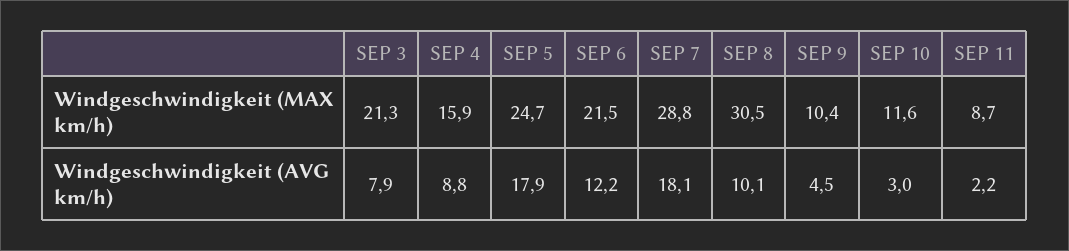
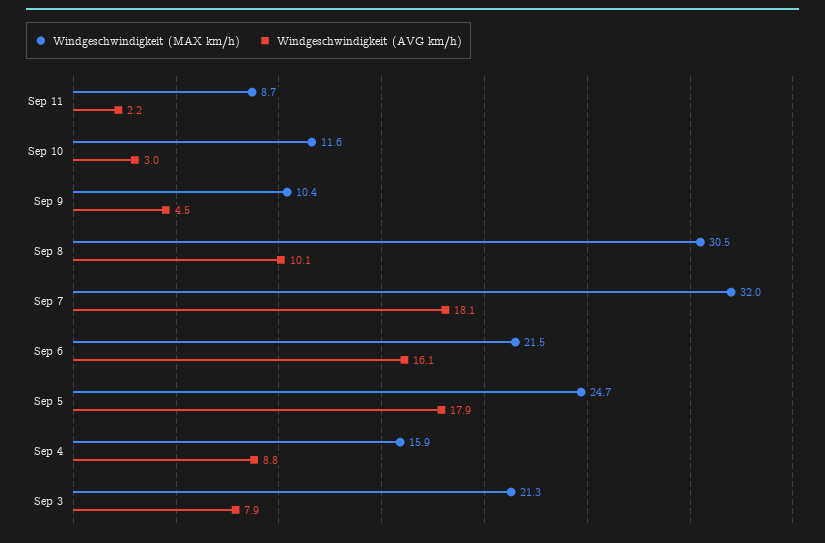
Windgeschwindigkeit (MAX km/h), SEP 7: 28.8 -> 32
Windgeschwindigkeit (AVG km/h), SEP 6: 12.2 -> 16.1

